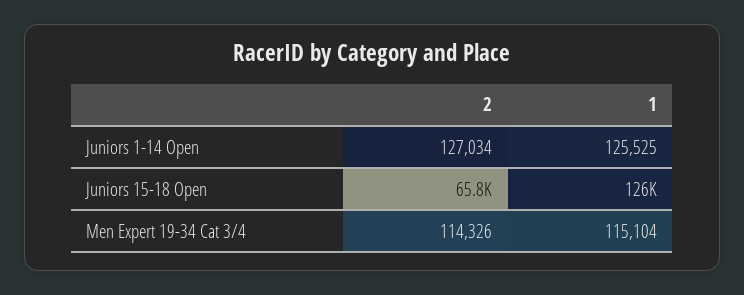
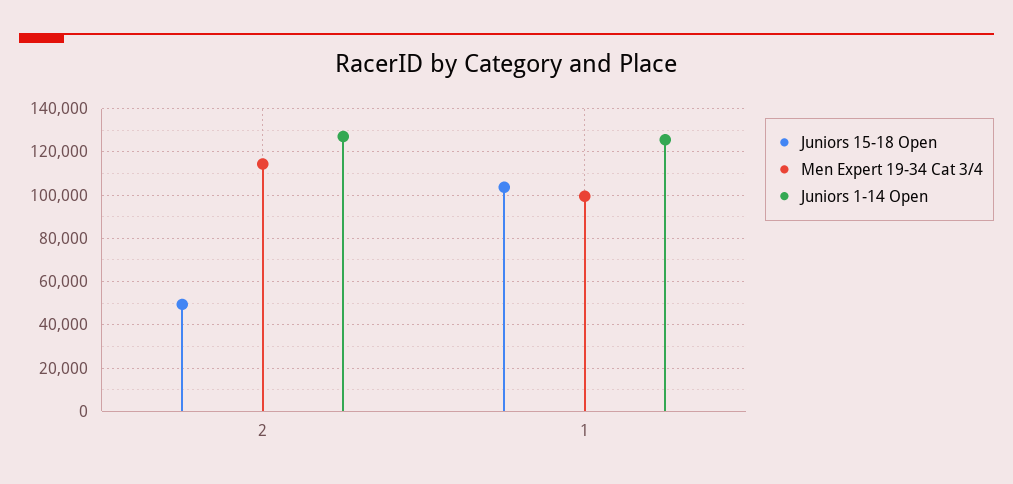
Juniors 15-18 Open, 2: 65800 -> 50000
Juniors 15-18 Open, 1: 126000 -> 105000
Men Expert 19-34 Cat 3/4, 1: 115104 -> 100000

